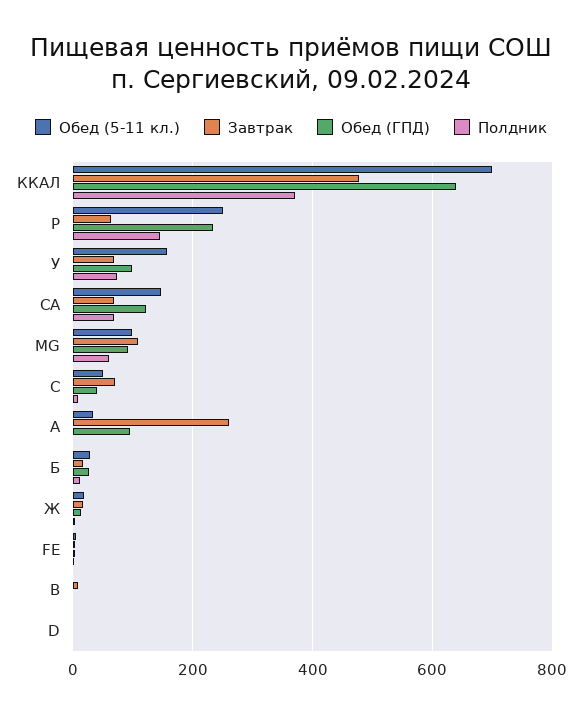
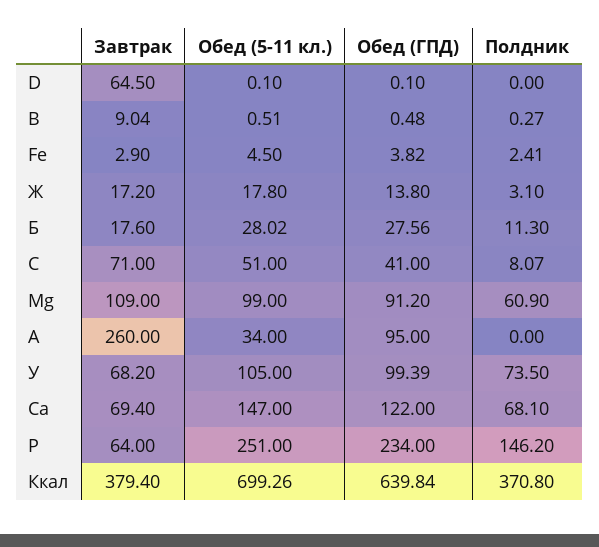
Завтрак, ККАЛ: 480 -> 379.4
Обед (5-11 кл.), У: 160 -> 105
Завтрак, D: 0 -> 64.5

